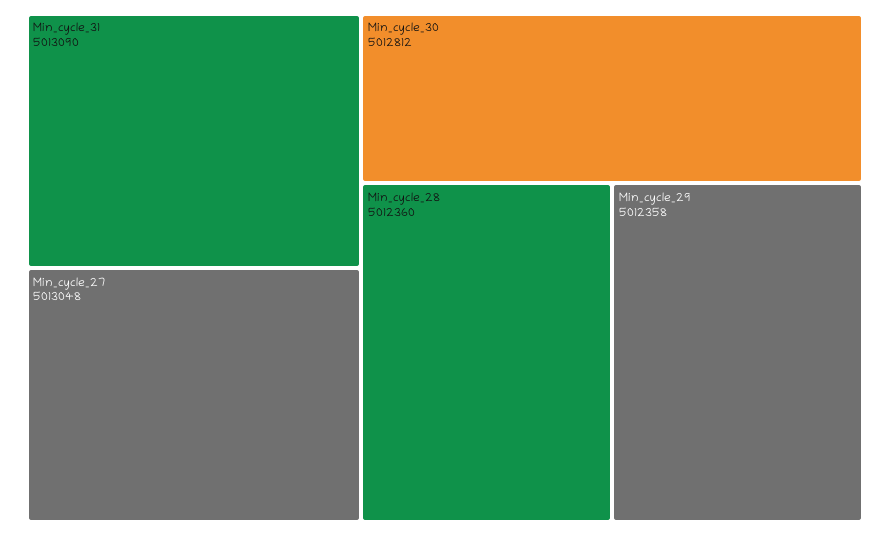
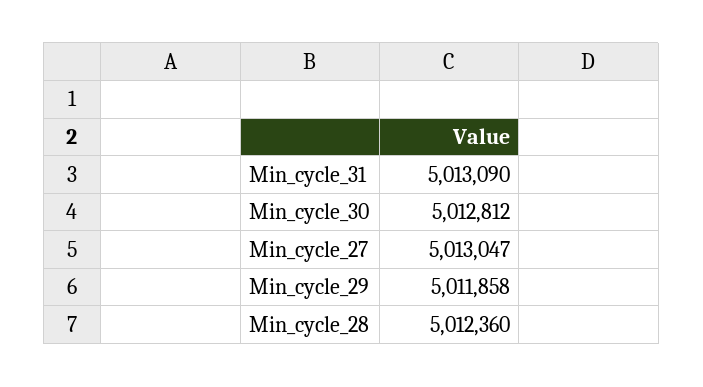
Min_cycle_27: 5013048 -> 5013047
Min_cycle_29: 5012358 -> 5011858

